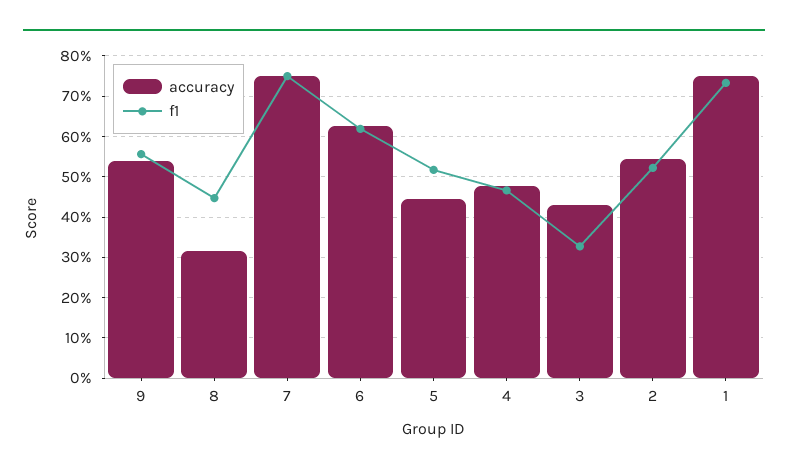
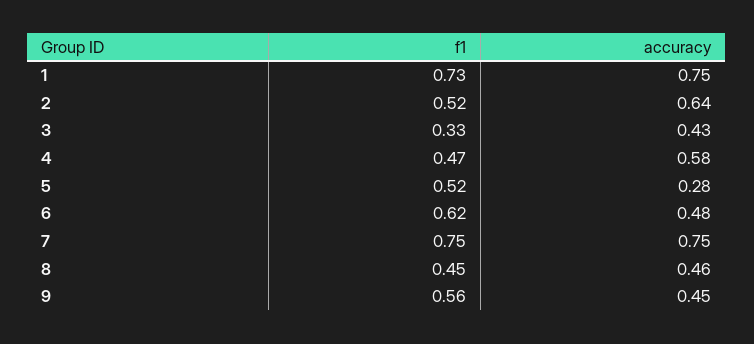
accuracy, 9: 0.54 -> 0.45
accuracy, 8: 0.32 -> 0.46
accuracy, 6: 0.62 -> 0.48
accuracy, 5: 0.44 -> 0.28
accuracy, 4: 0.48 -> 0.58
accuracy, 2: 0.54 -> 0.64

